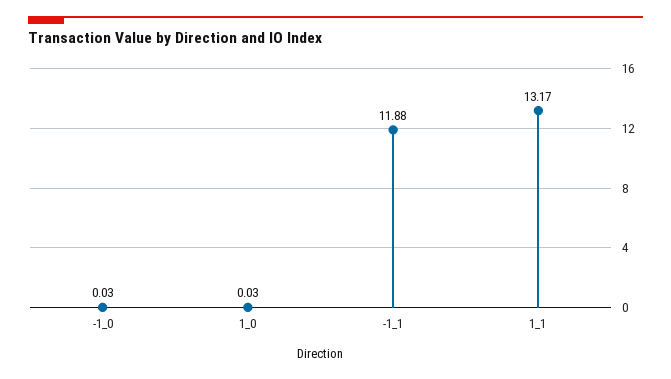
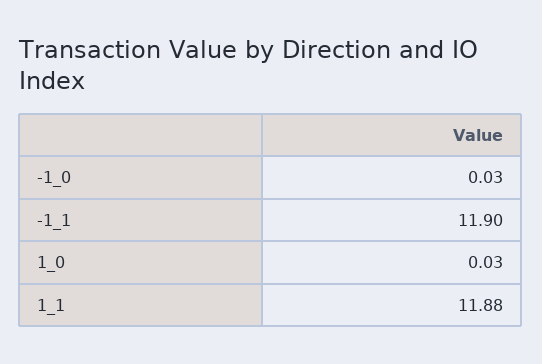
-1_1: 11.88 -> 11.9
1_1: 13.17 -> 11.88

